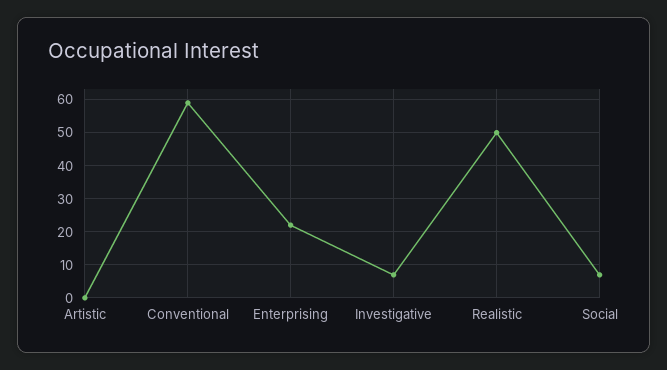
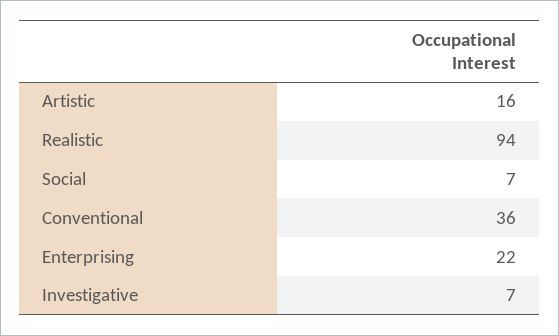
Artistic: 0 -> 16
Conventional: 60 -> 36
Realistic: 50 -> 94

